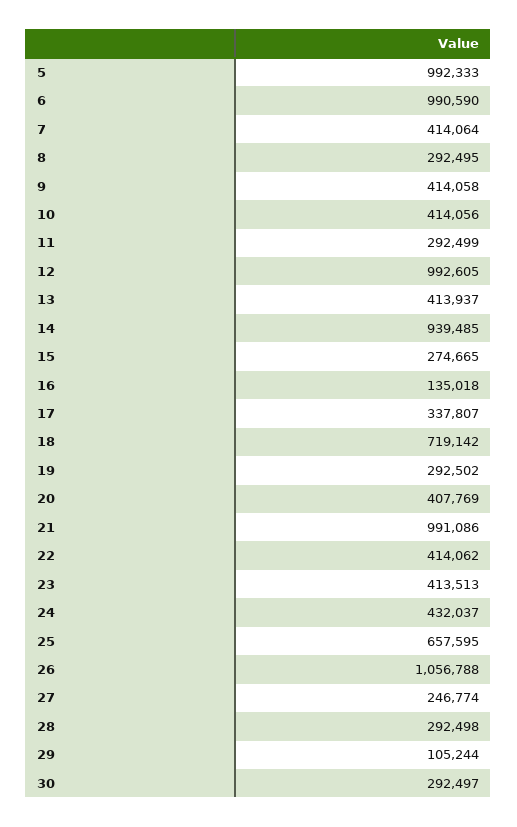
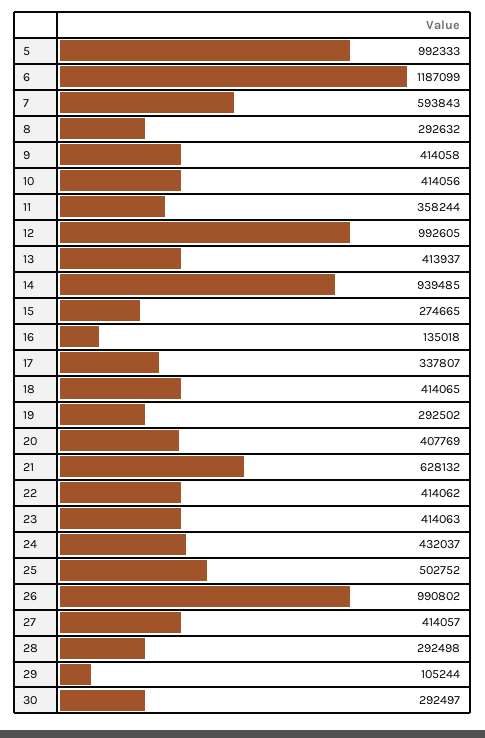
6: 990590 -> 1187099
7: 414064 -> 593843
8: 292495 -> 292632
11: 292499 -> 358244
18: 719142 -> 414065
21: 991086 -> 628132
23: 413513 -> 414063
25: 657595 -> 502752
26: 1056788 -> 990802
27: 246774 -> 414057

